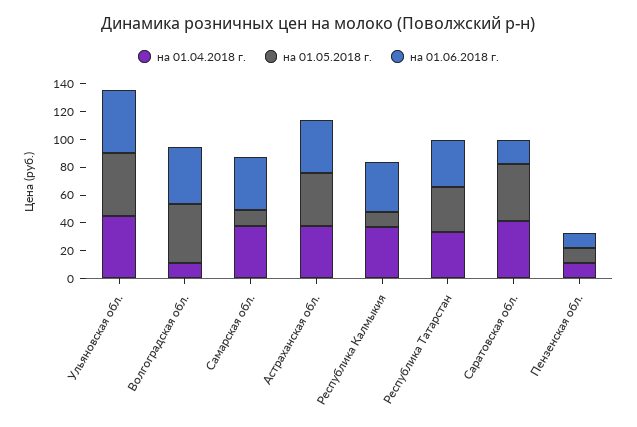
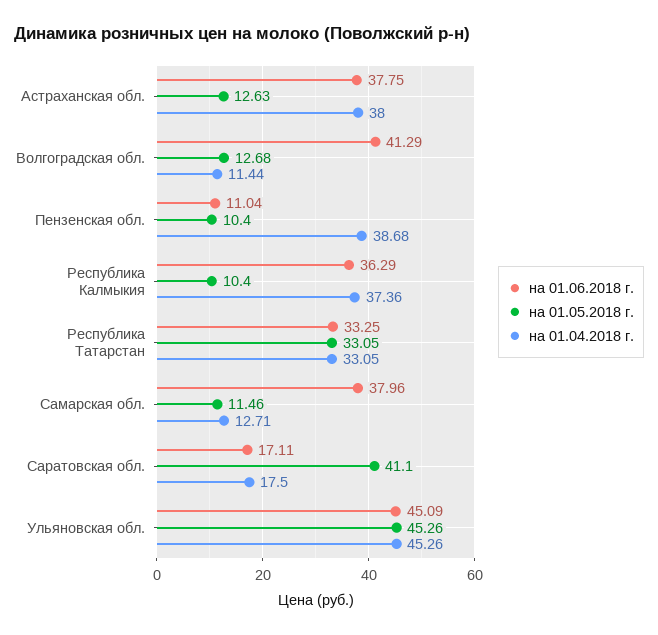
на 01.05.2018 г., Волгоградская обл.: 40 -> 12.68
на 01.04.2018 г., Самарская обл.: 40 -> 12.71
на 01.05.2018 г., Астраханская обл.: 40 -> 12.63
на 01.04.2018 г., Саратовская обл.: 40 -> 17.5
на 01.04.2018 г., Пензенская обл.: 10 -> 38.68

